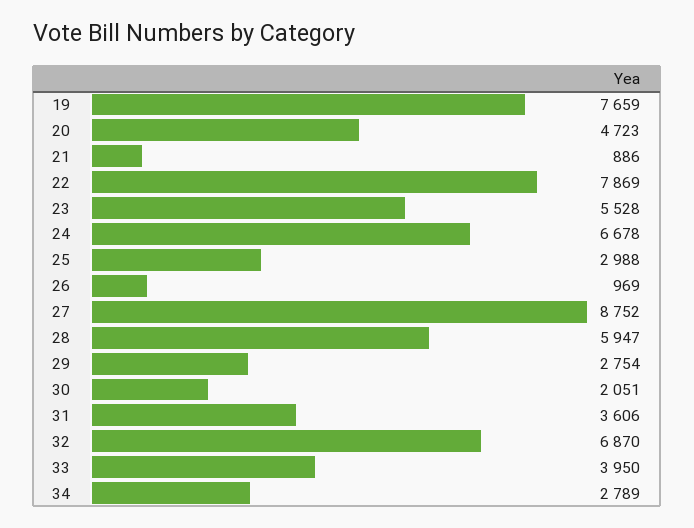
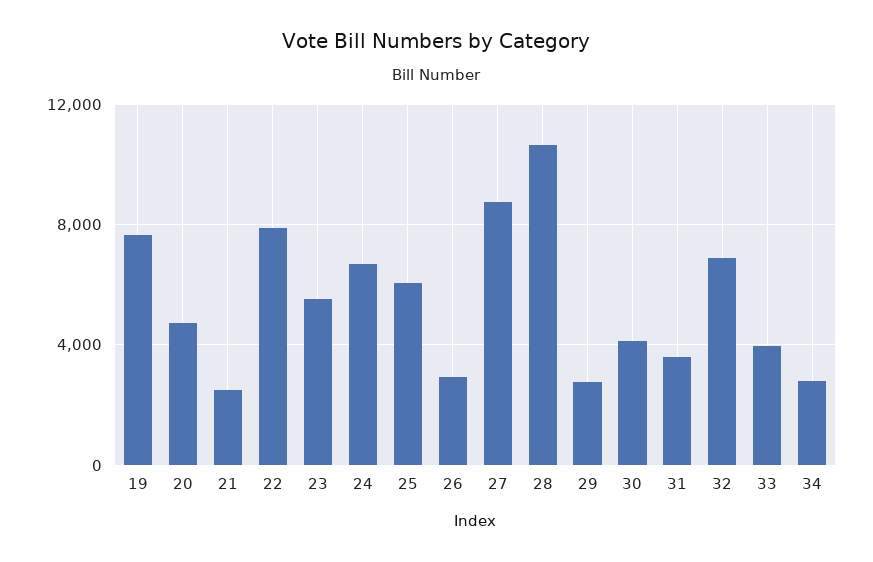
21: 886 -> 2500
25: 2988 -> 6000
26: 969 -> 3000
28: 5947 -> 10500
30: 2051 -> 4000

